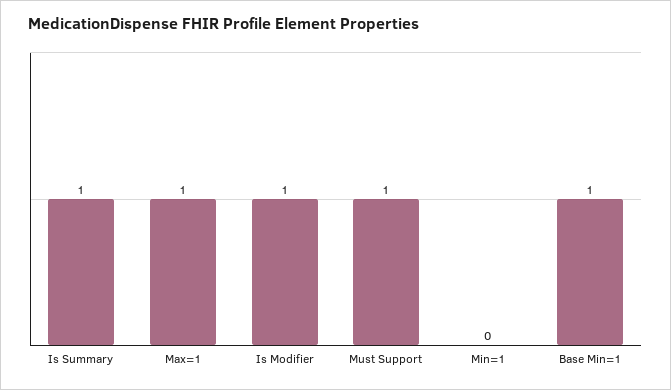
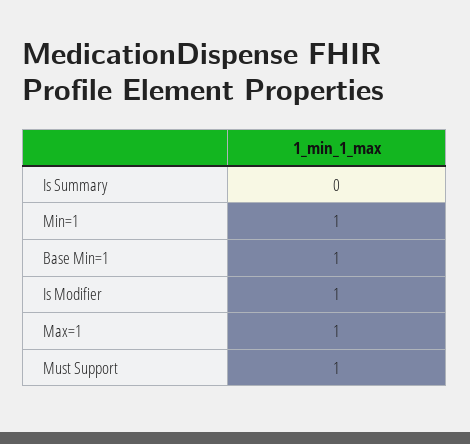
Is Summary: 1 -> 0
Min=1: 0 -> 1

